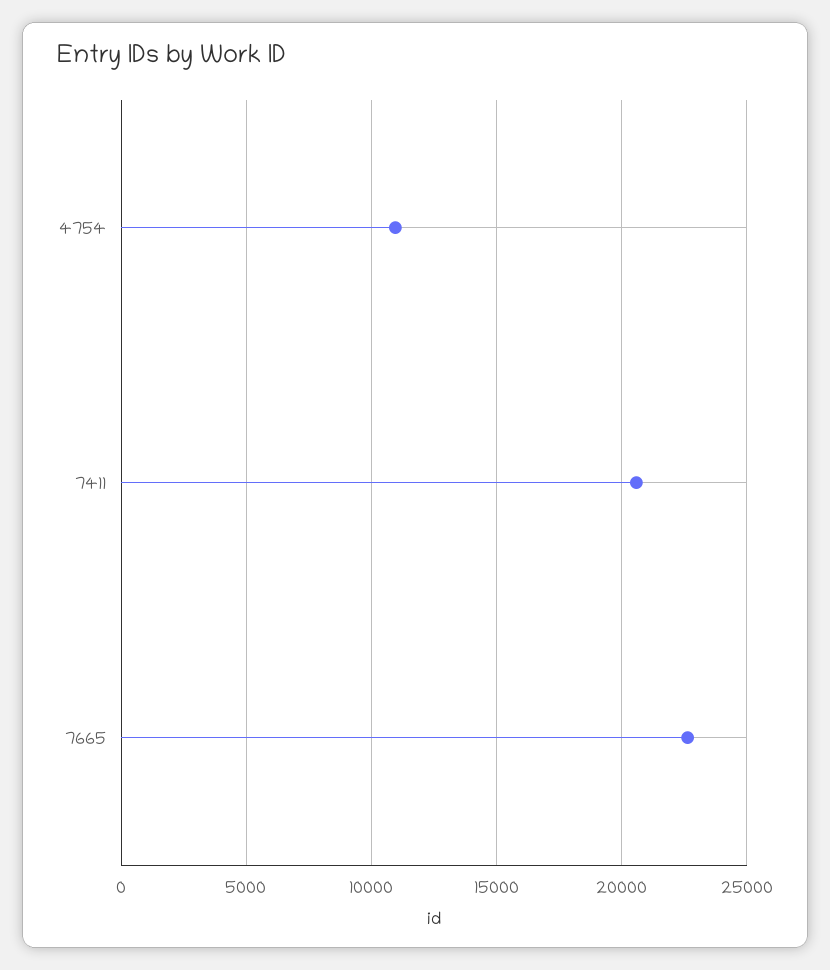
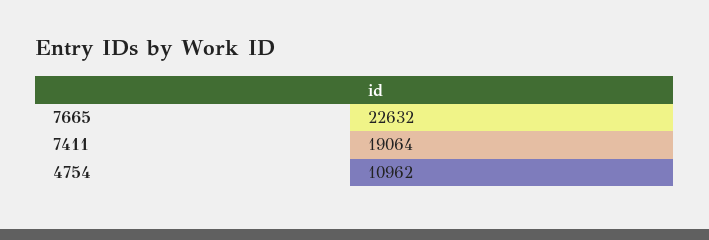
7411: 20500 -> 19064

